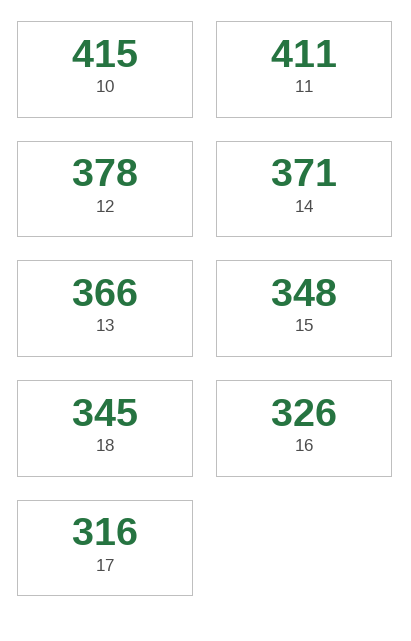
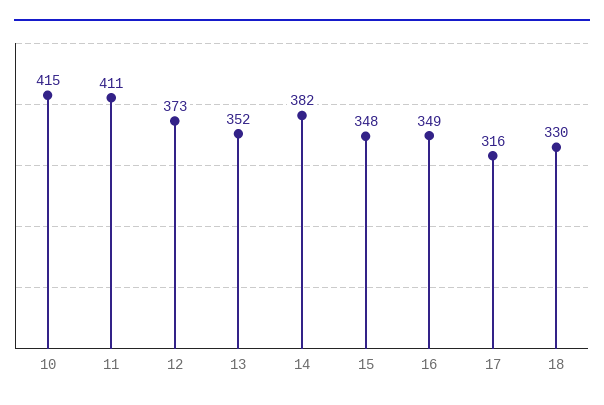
12: 378 -> 373
14: 371 -> 382
13: 366 -> 352
18: 345 -> 330
16: 326 -> 349

